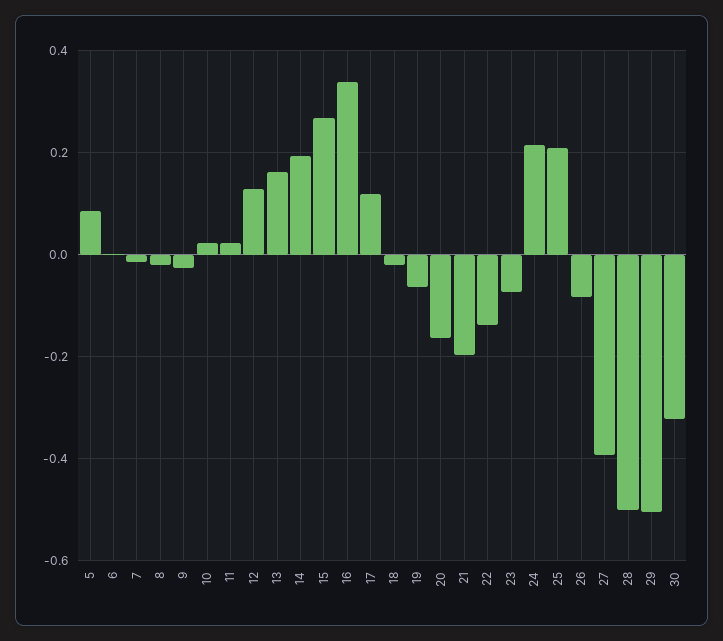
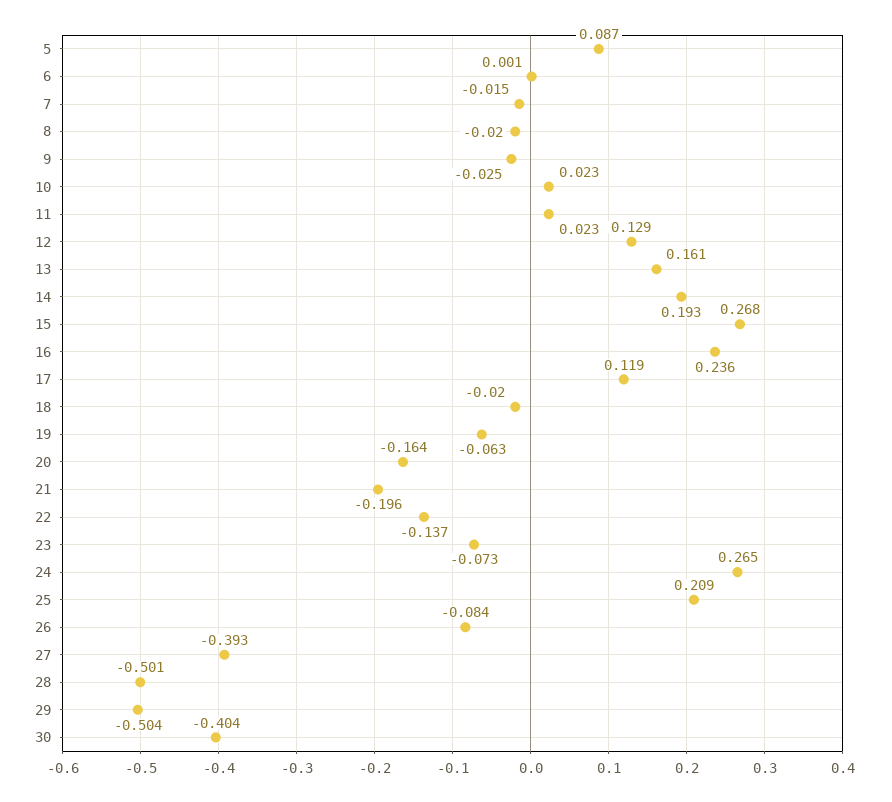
16: 0.34 -> 0.236
24: 0.22 -> 0.265
30: -0.32 -> -0.404

